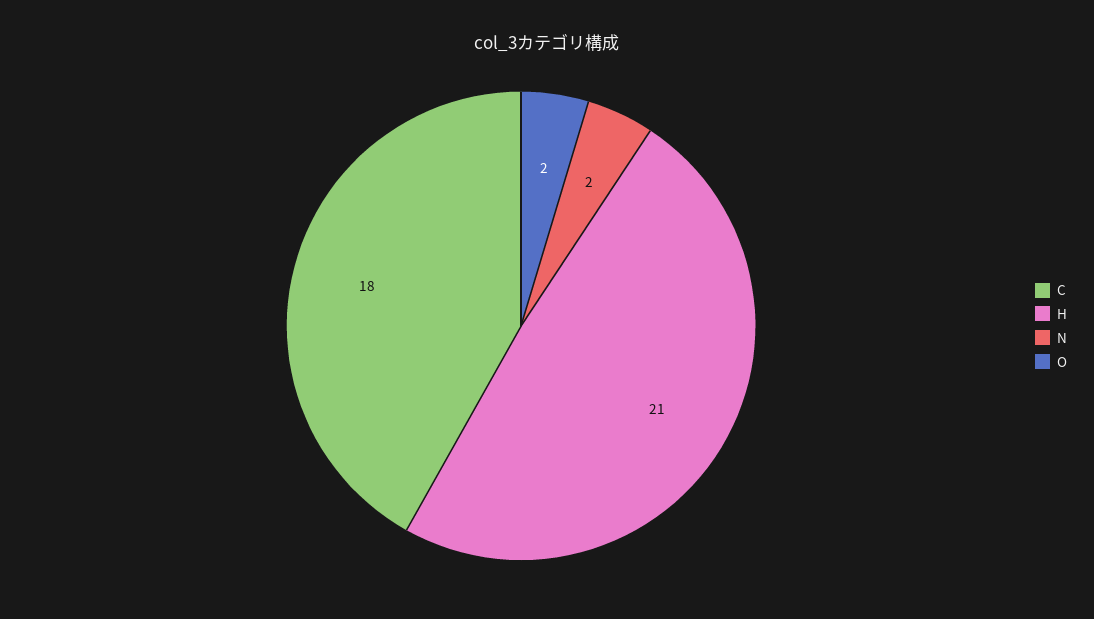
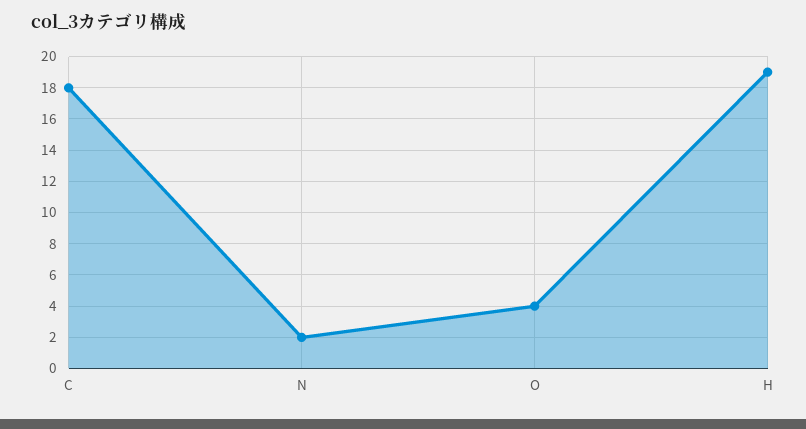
H: 21 -> 19
O: 2 -> 4

